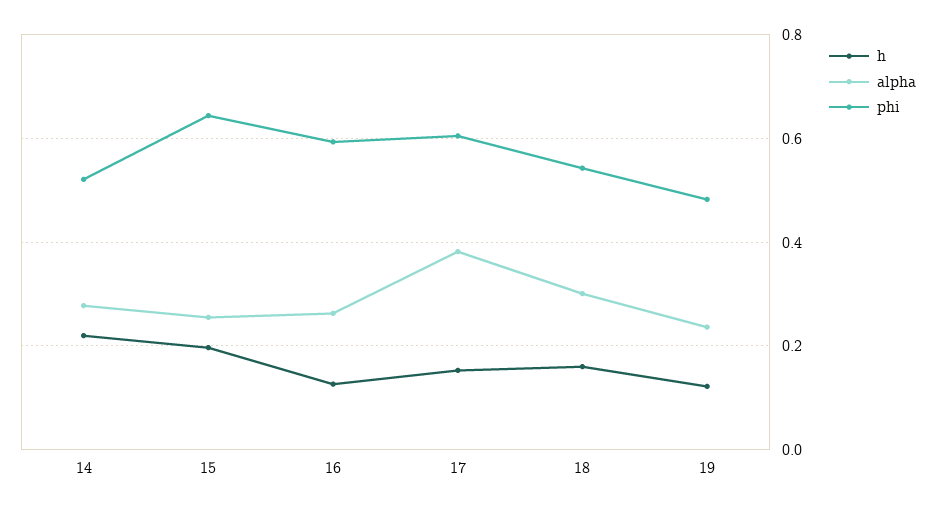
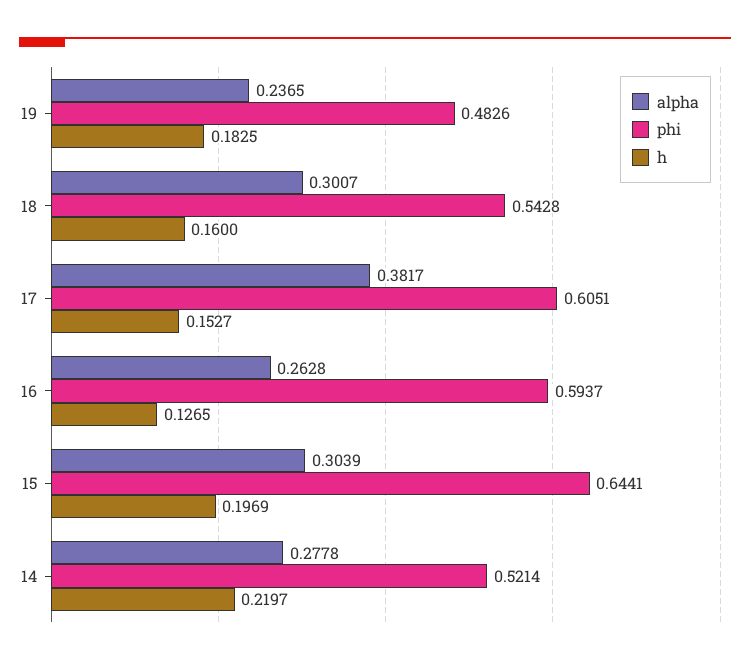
alpha, 15: 0.26 -> 0.3039
h, 19: 0.12 -> 0.1825

